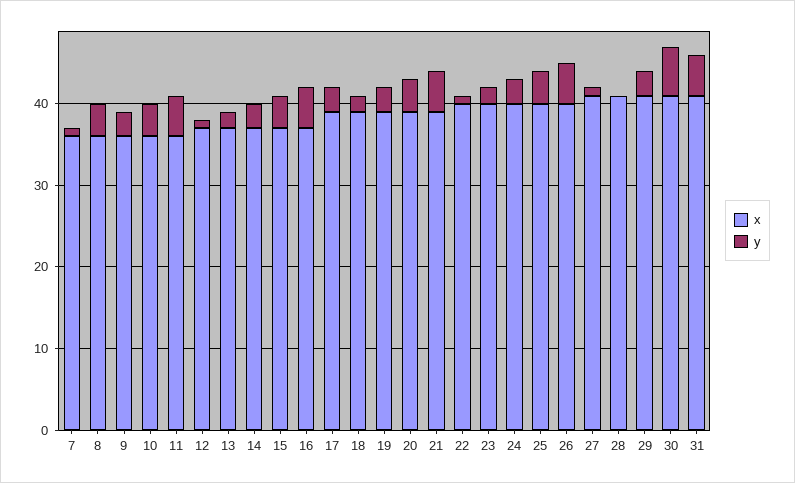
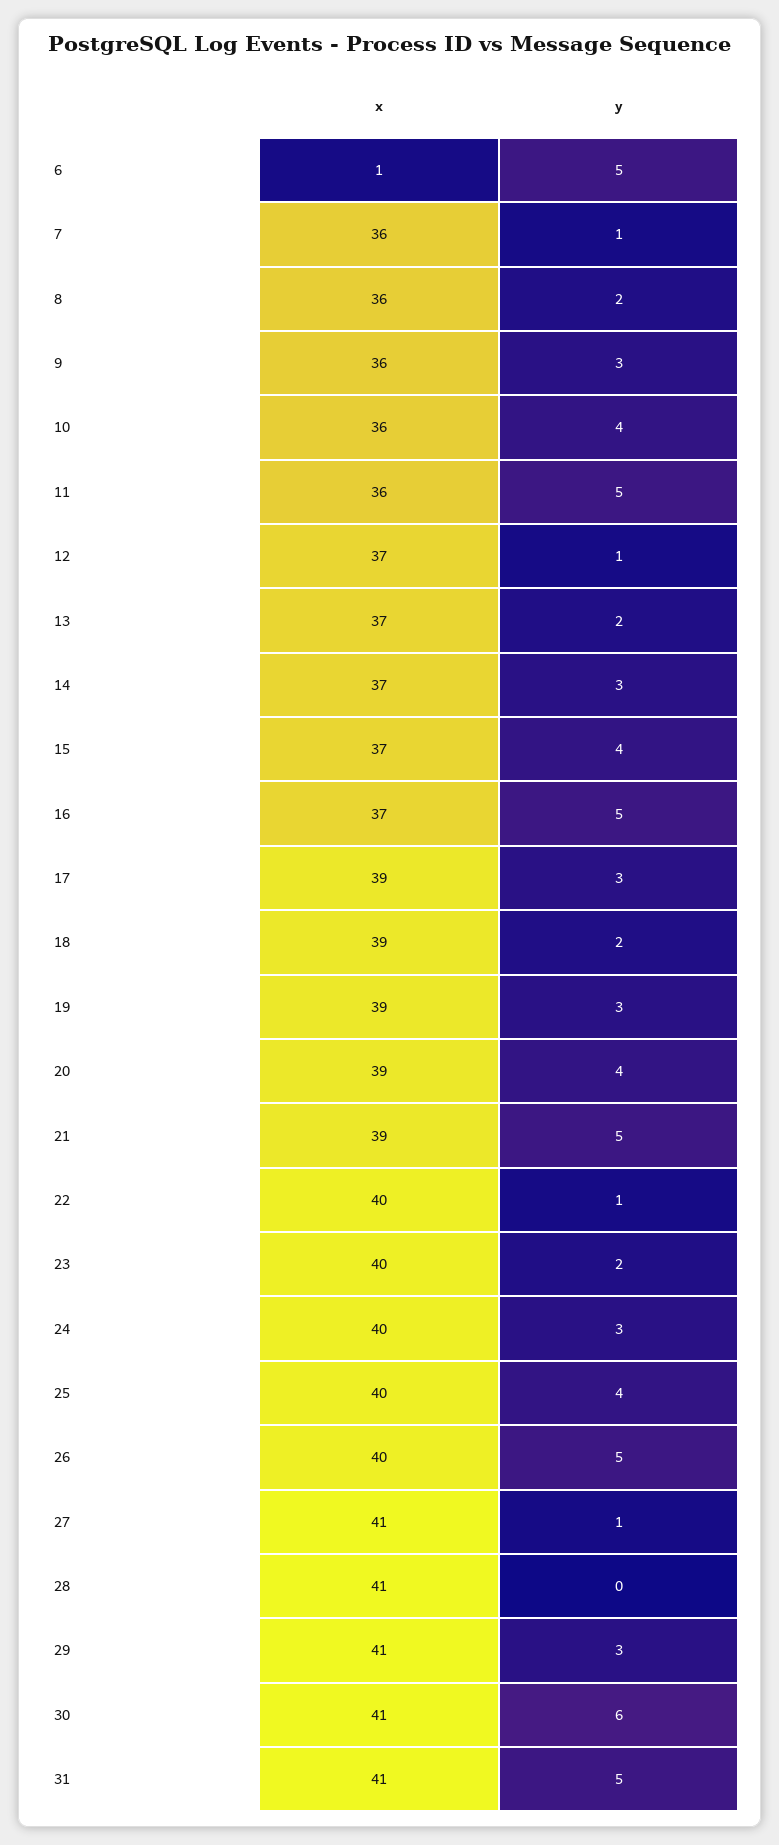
y, 8: 4 -> 2
x, 6: none -> 1
y, 6: none -> 5

